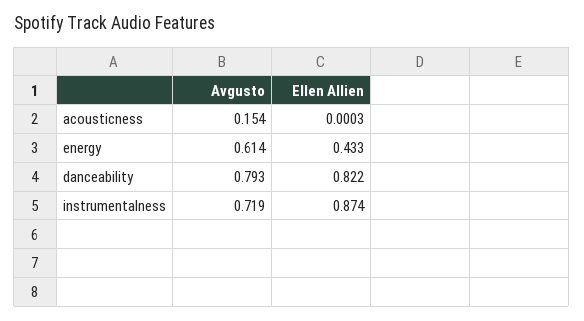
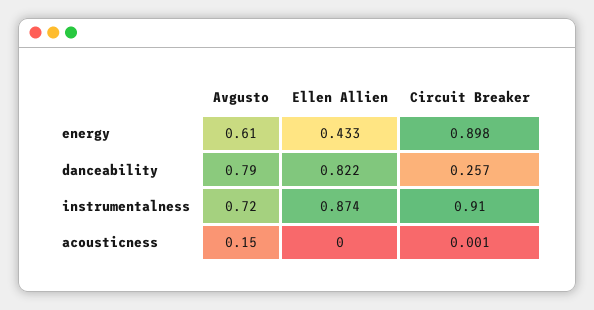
Circuit Breaker, energy: none -> 0.898
Circuit Breaker, danceability: none -> 0.257
Circuit Breaker, instrumentalness: none -> 0.91
Circuit Breaker, acousticness: none -> 0.001

